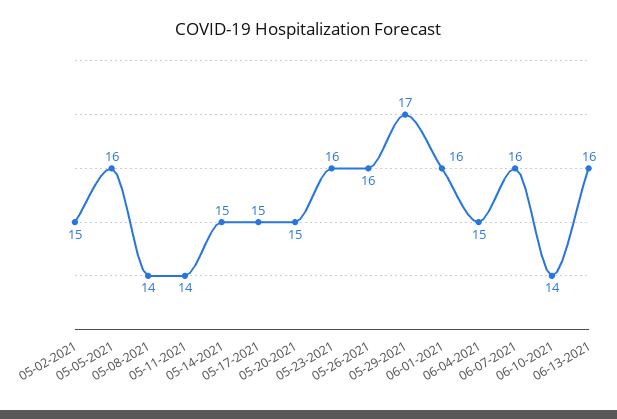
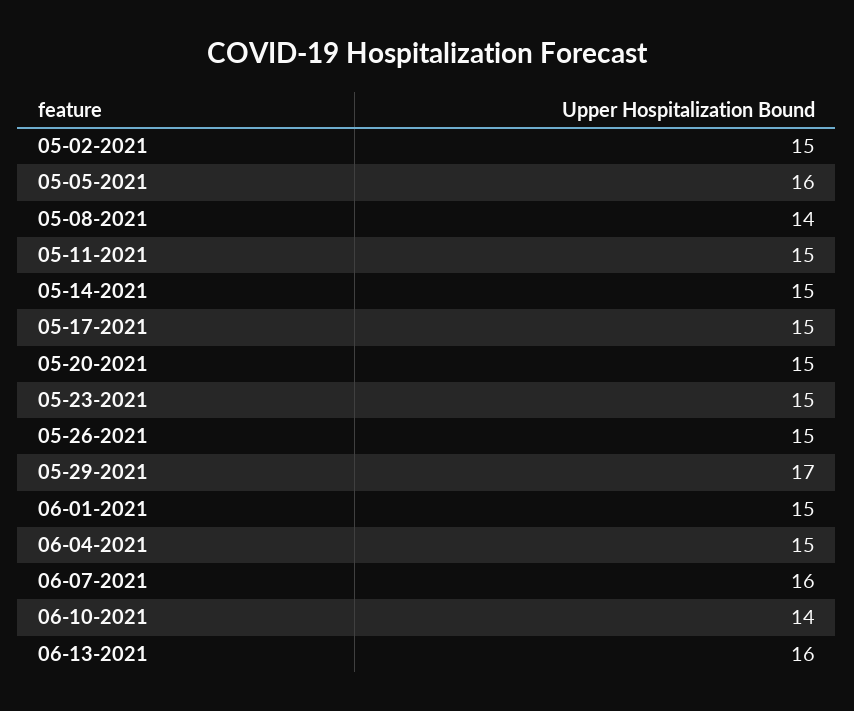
05-11-2021: 14 -> 15
05-23-2021: 16 -> 15
05-26-2021: 16 -> 15
06-01-2021: 16 -> 15

